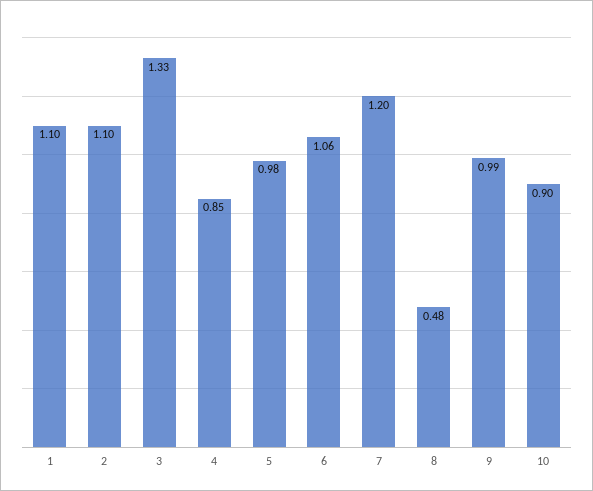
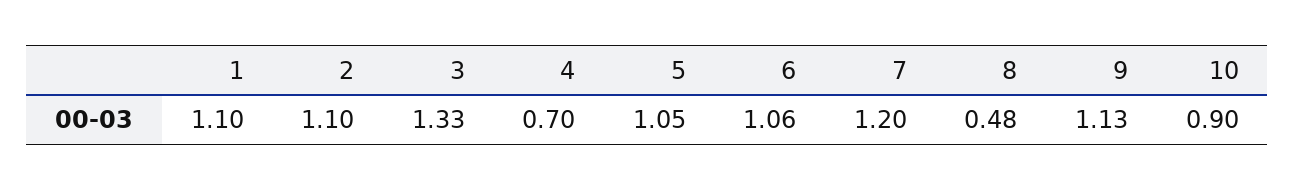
4: 0.85 -> 0.7
5: 0.98 -> 1.05
9: 0.99 -> 1.13

